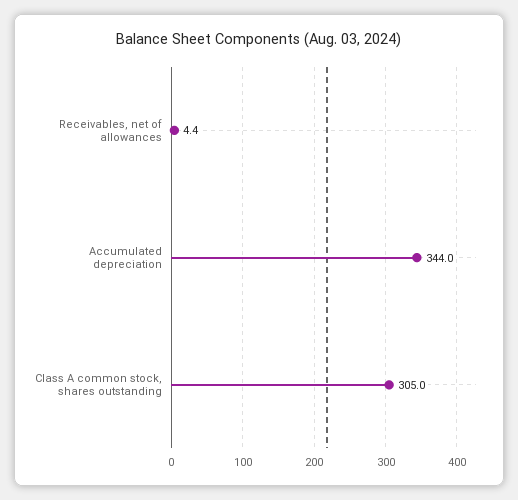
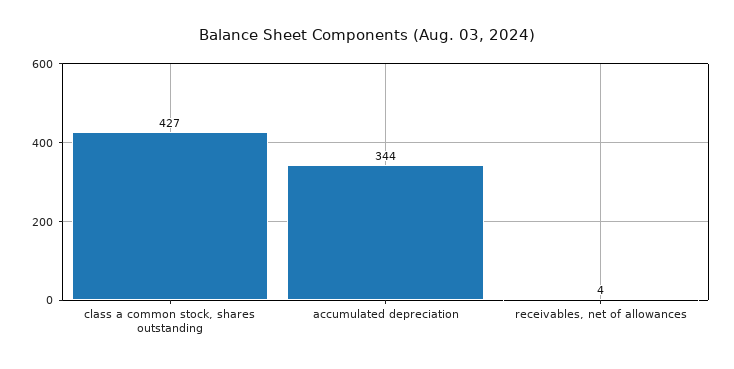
Class A common stock, shares outstanding: 305 -> 427

